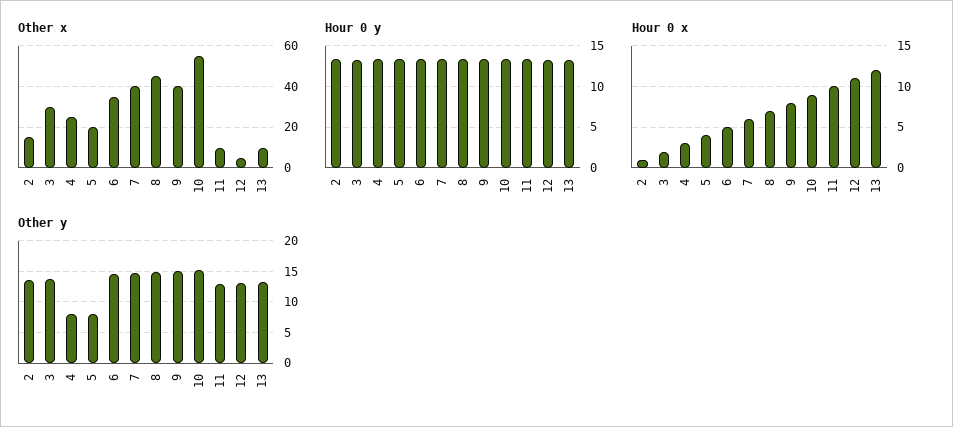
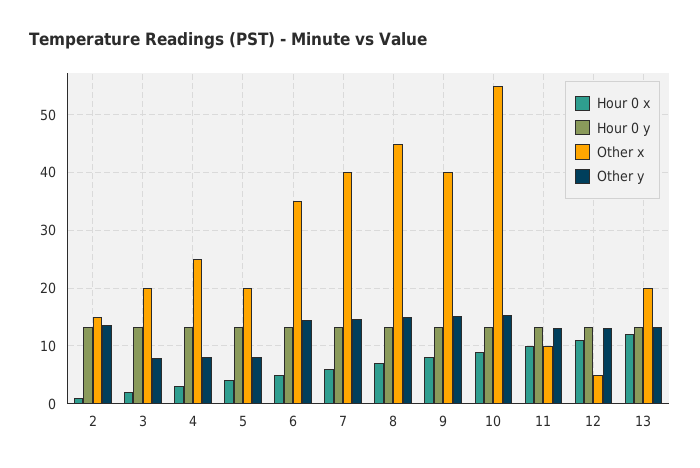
Other x, 3: 30 -> 20
Other x, 13: 10 -> 20
Other y, 3: 14 -> 8

